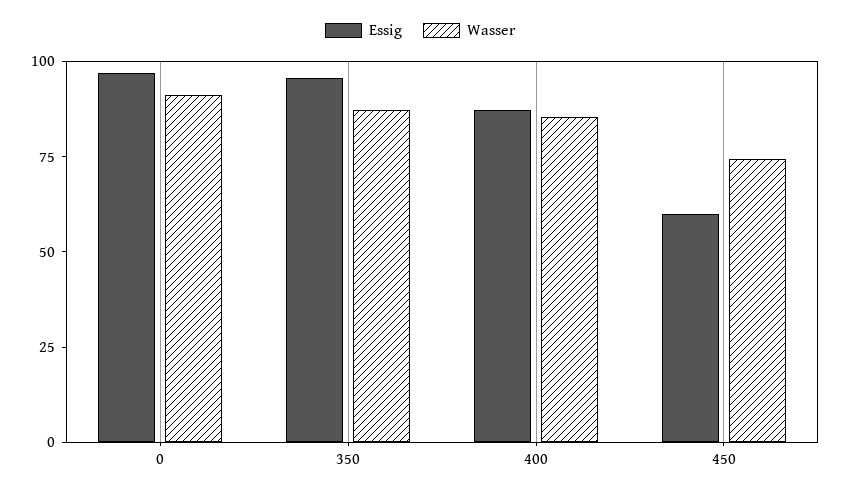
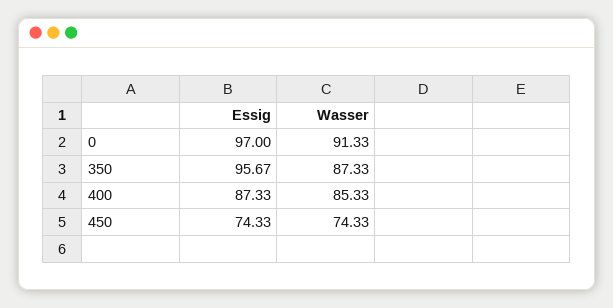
Essig, 450: 60 -> 74.33

